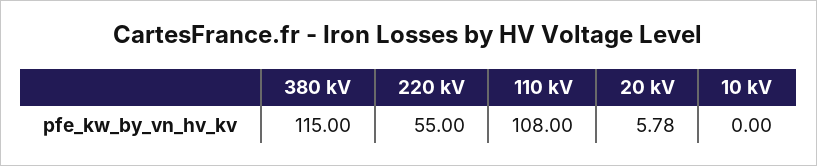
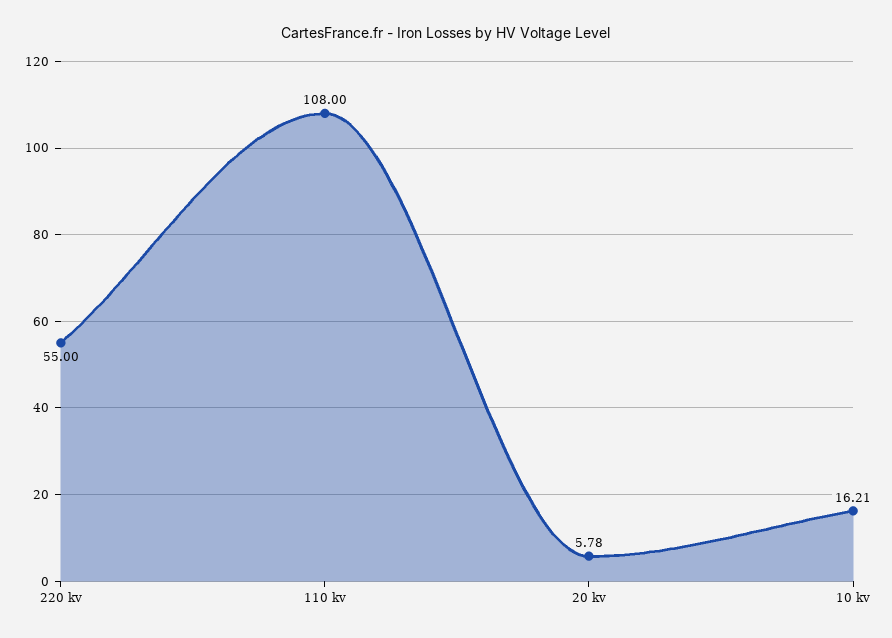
380 kV: 115 -> none
10 kV: 0 -> 16.21

